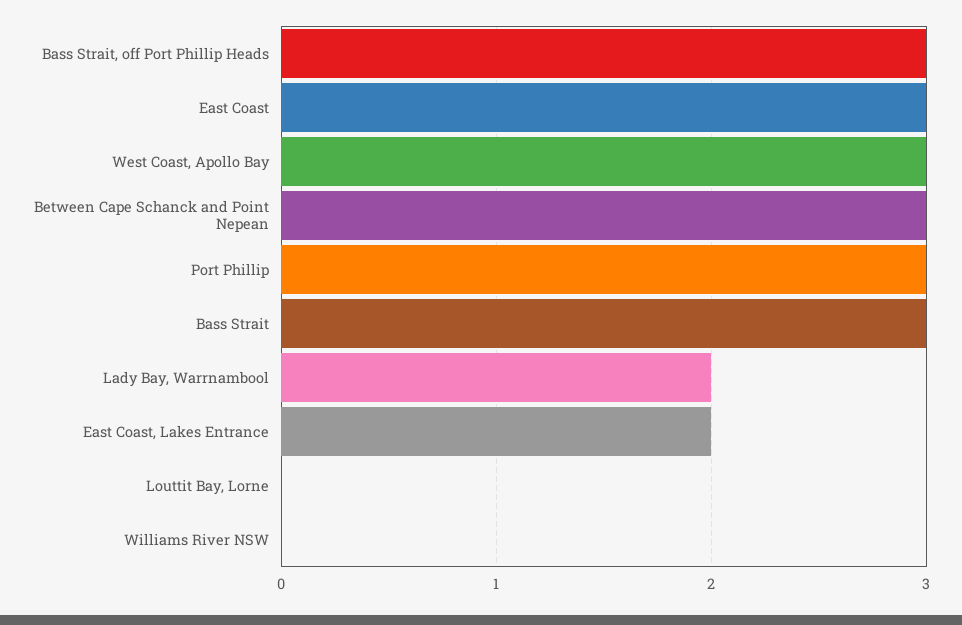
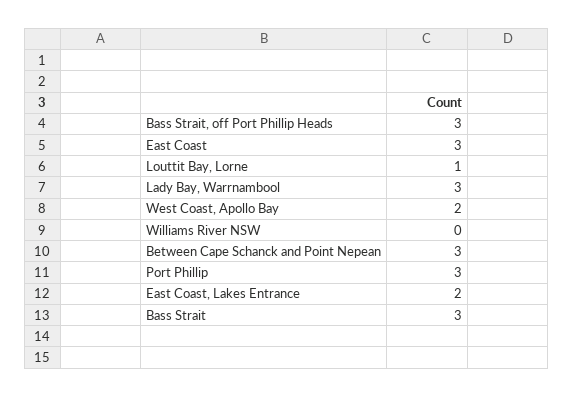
West Coast, Apollo Bay: 3 -> 2
Lady Bay, Warrnambool: 2 -> 3
Louttit Bay, Lorne: 0 -> 1

